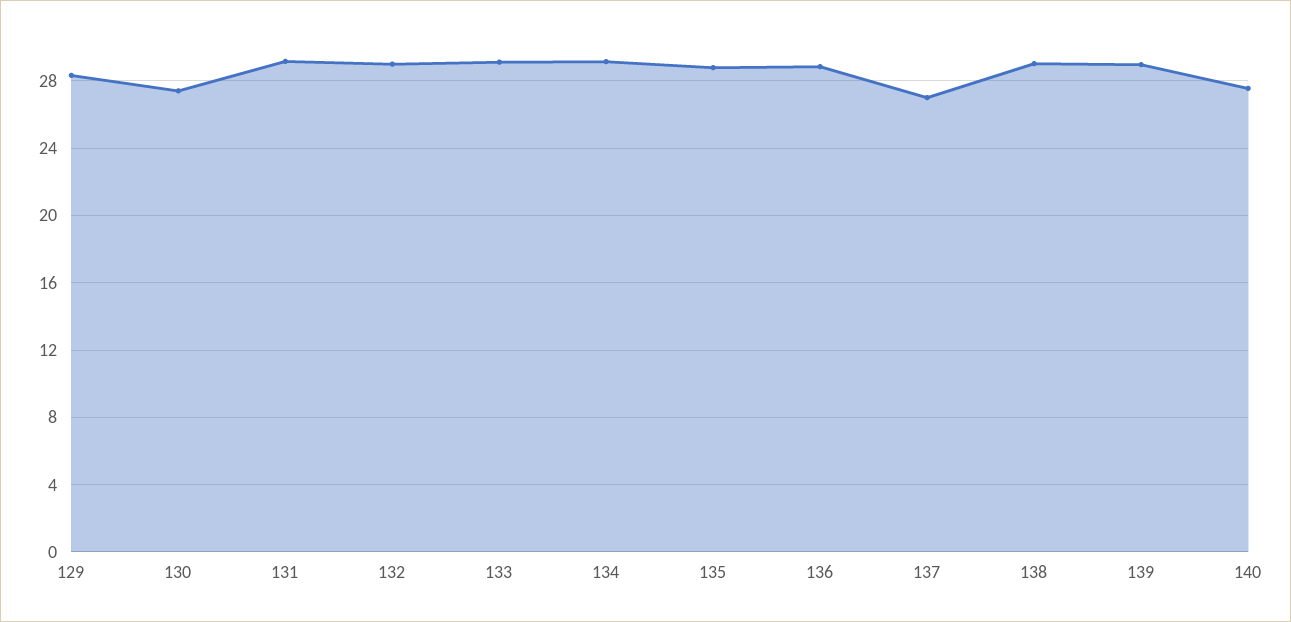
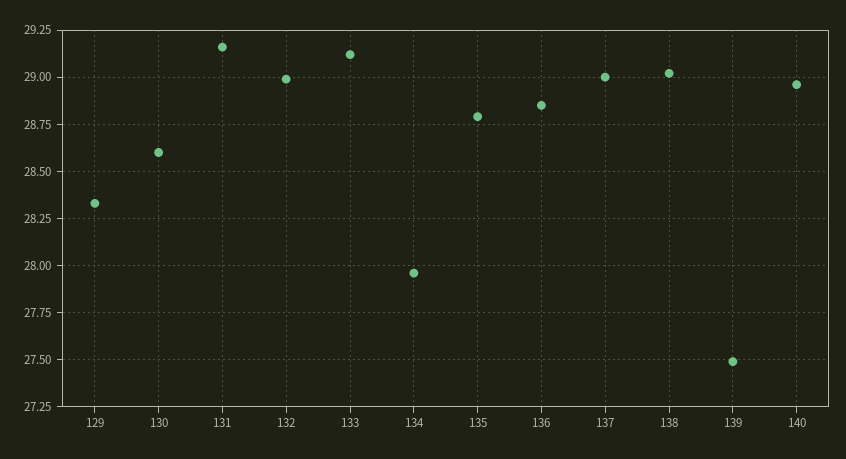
130: 27.5 -> 28.6
134: 29 -> 27.95
137: 27 -> 29
139: 29 -> 27.5
140: 27.5 -> 28.95

